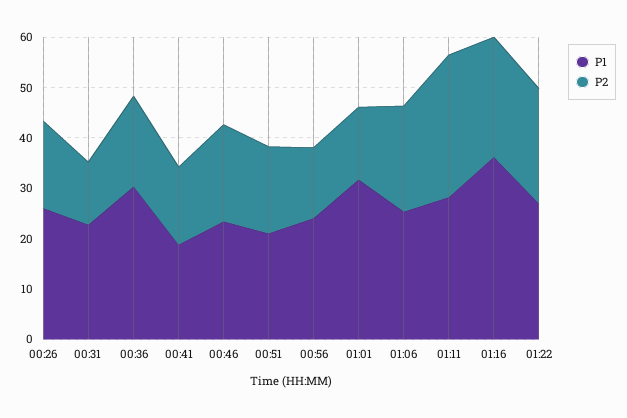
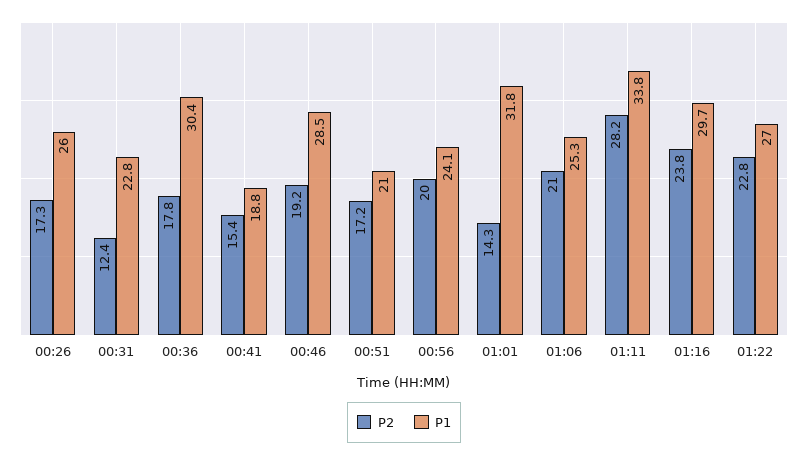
P1, 00:46: 24 -> 28.5
P2, 00:56: 14 -> 20
P1, 01:11: 28 -> 33.8
P1, 01:16: 36 -> 29.7

